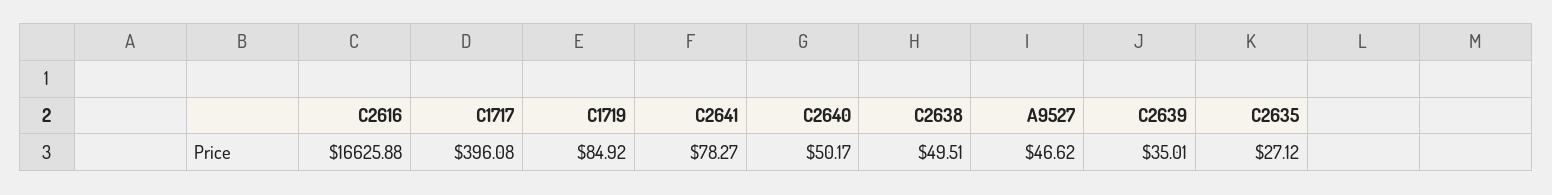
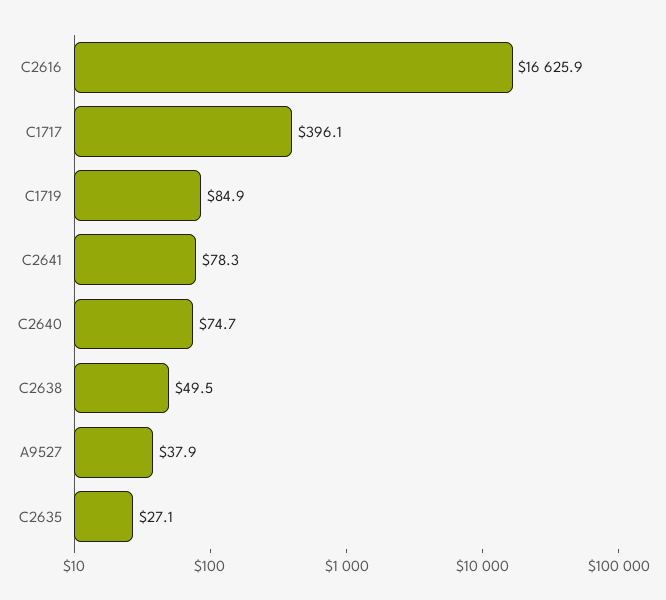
C2640: 50.17 -> 74.7
A9527: 46.62 -> 37.9
C2639: 35.01 -> none

